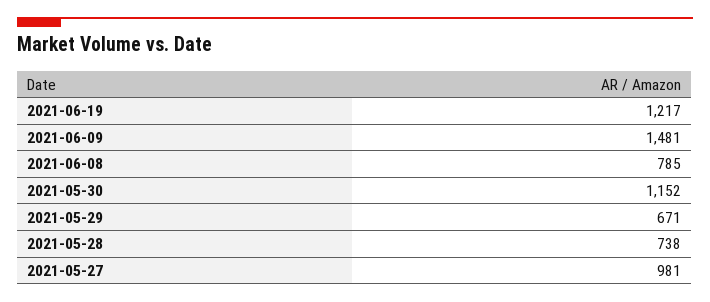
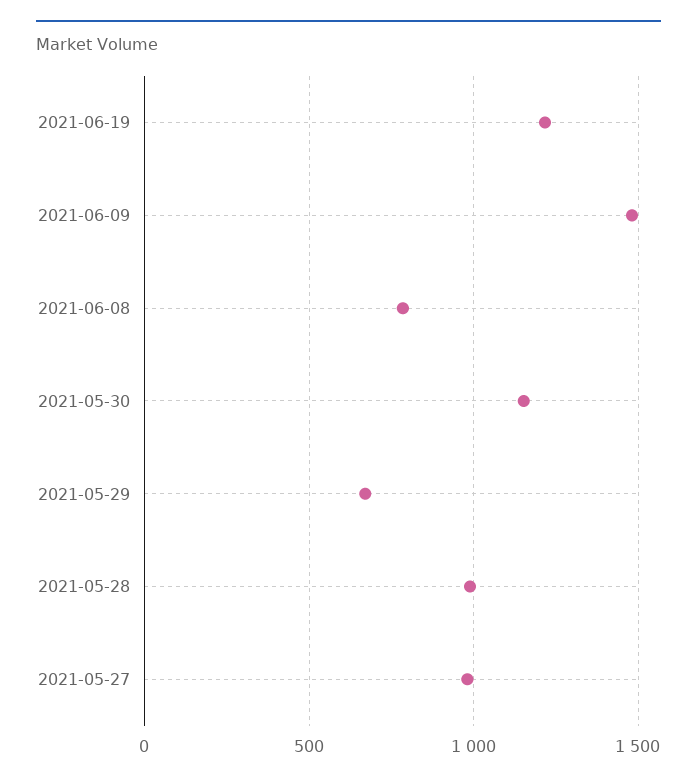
2021-05-28: 738 -> 1000

